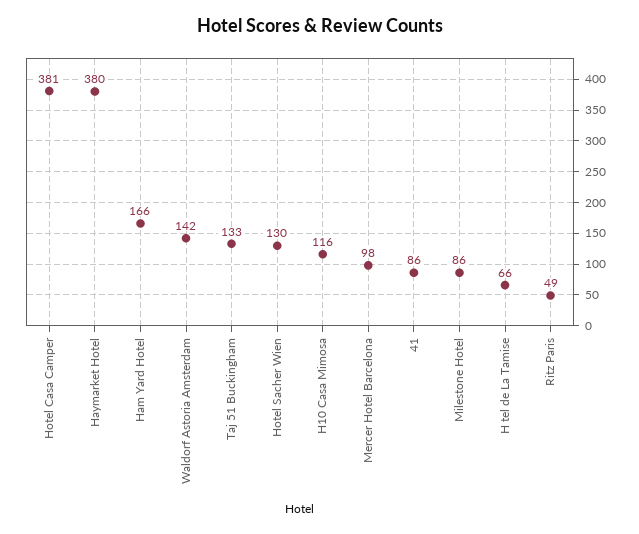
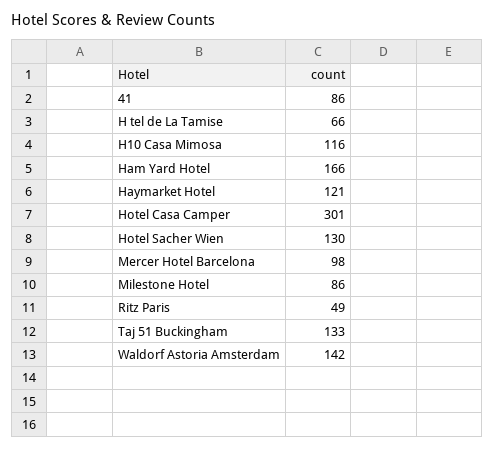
Hotel Casa Camper: 381 -> 301
Haymarket Hotel: 380 -> 121

